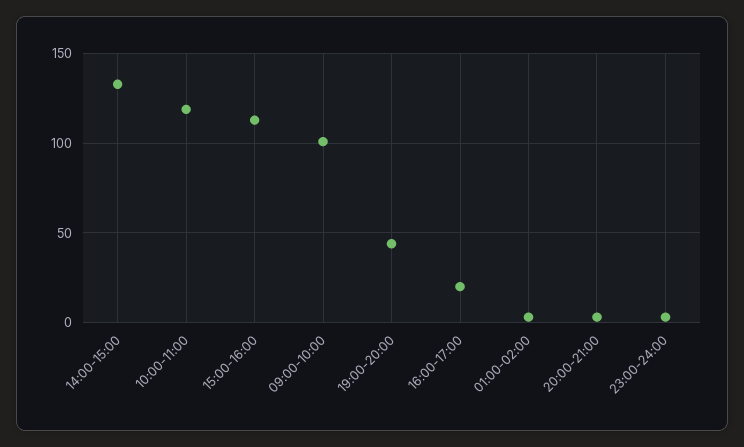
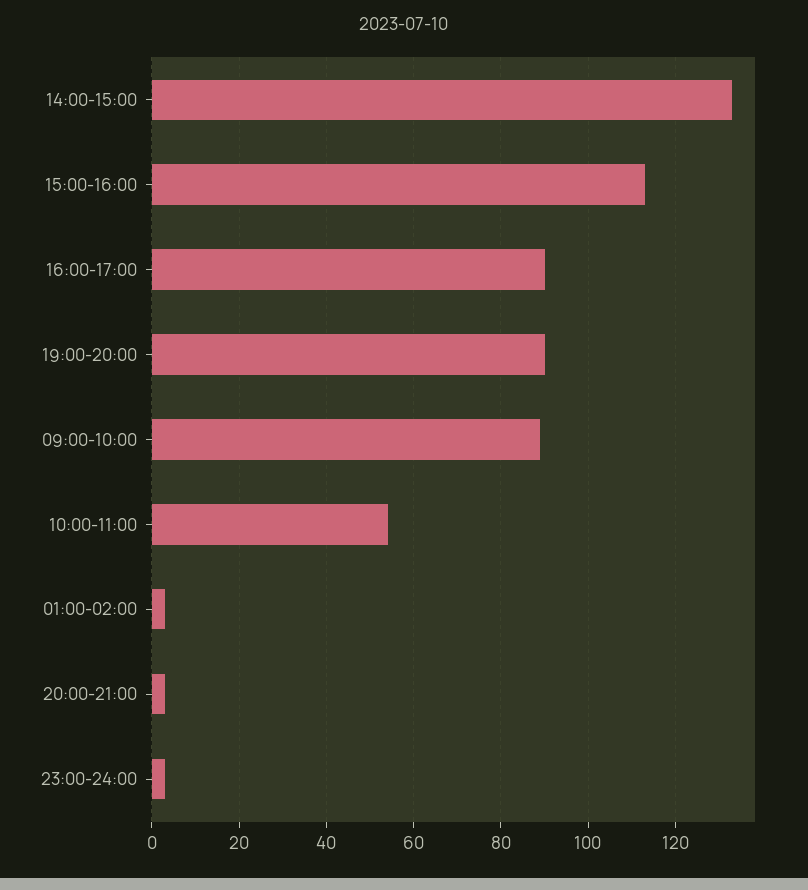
10:00-11:00: 120 -> 55
09:00-10:00: 100 -> 90
19:00-20:00: 45 -> 90
16:00-17:00: 20 -> 90

